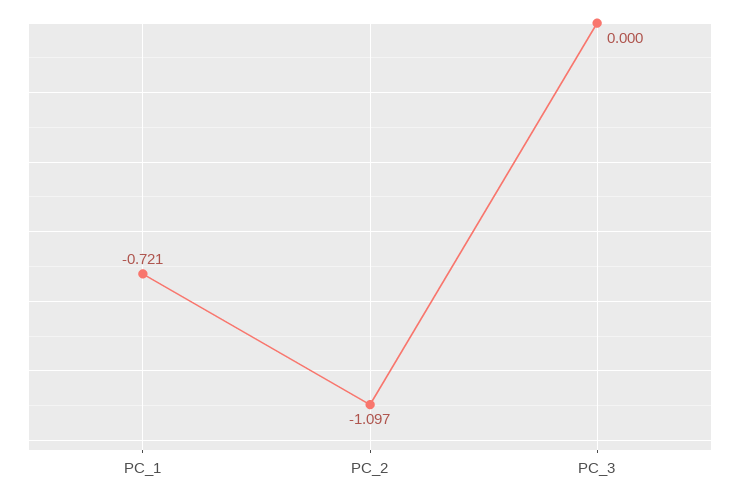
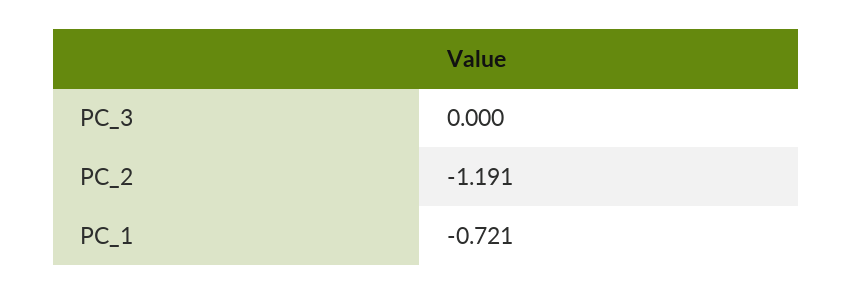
PC_2: -1.097 -> -1.191

